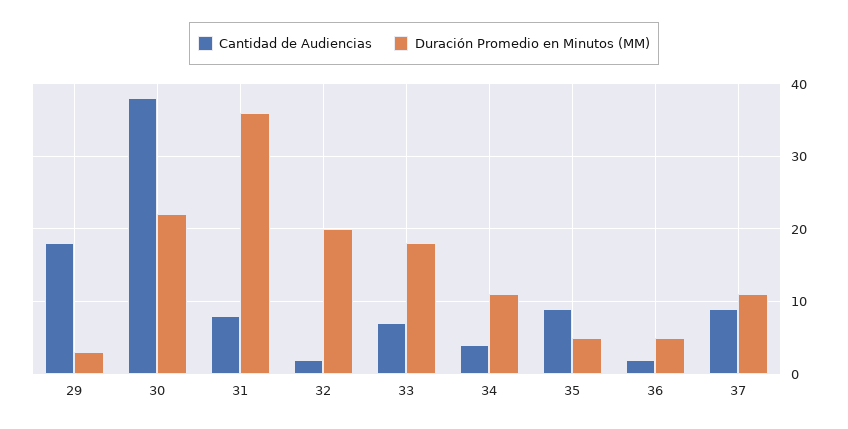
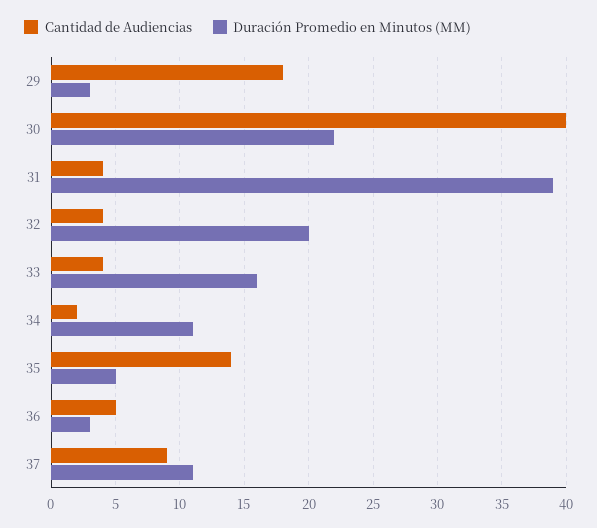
Cantidad de Audiencias, 30: 38 -> 40
Cantidad de Audiencias, 31: 8 -> 4
Duración Promedio en Minutos (MM), 31: 36 -> 39
Cantidad de Audiencias, 32: 2 -> 4
Cantidad de Audiencias, 33: 7 -> 4
Duración Promedio en Minutos (MM), 33: 18 -> 16
Cantidad de Audiencias, 34: 4 -> 2
Cantidad de Audiencias, 35: 9 -> 14
Cantidad de Audiencias, 36: 2 -> 5
Duración Promedio en Minutos (MM), 36: 5 -> 3

